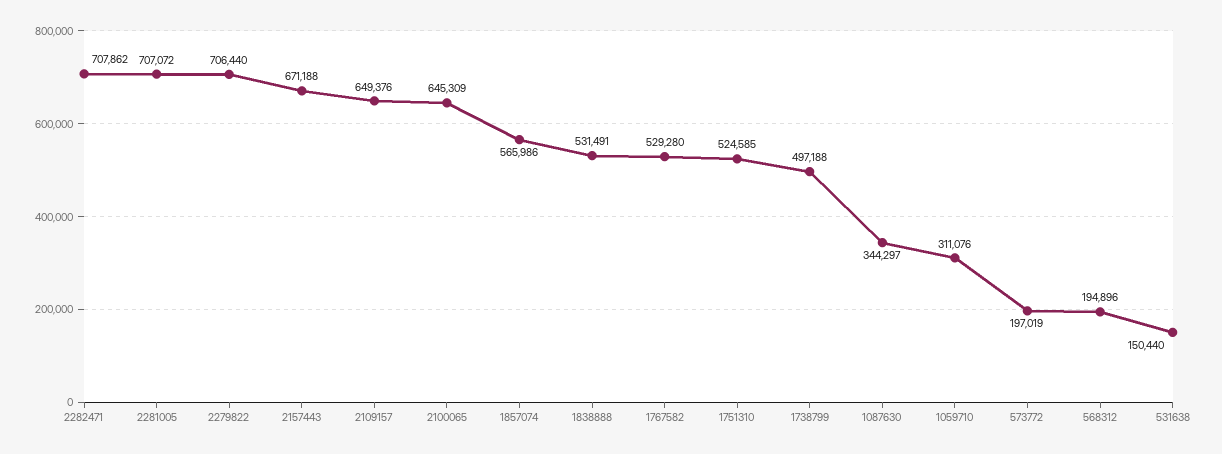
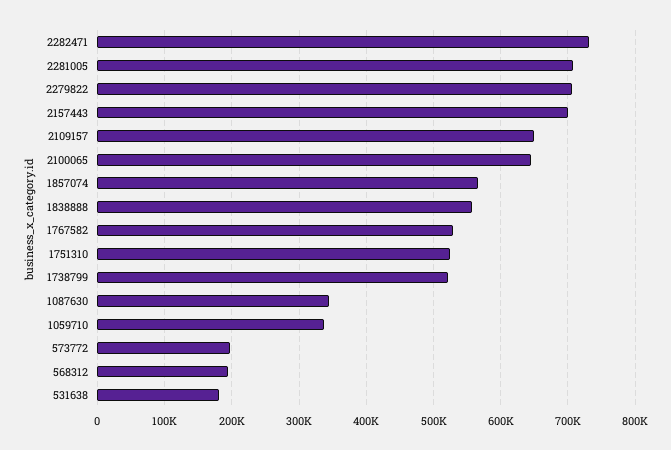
2282471: 707862 -> 730000
2157443: 671188 -> 700000
1838888: 531491 -> 560000
1738799: 497188 -> 520000
1059710: 311076 -> 340000
531638: 150440 -> 180000

